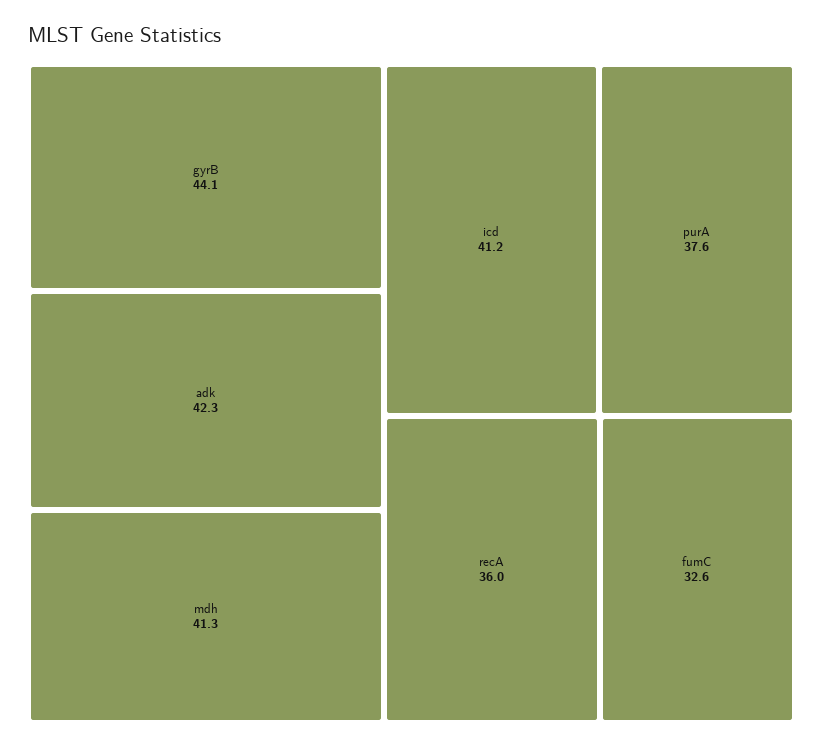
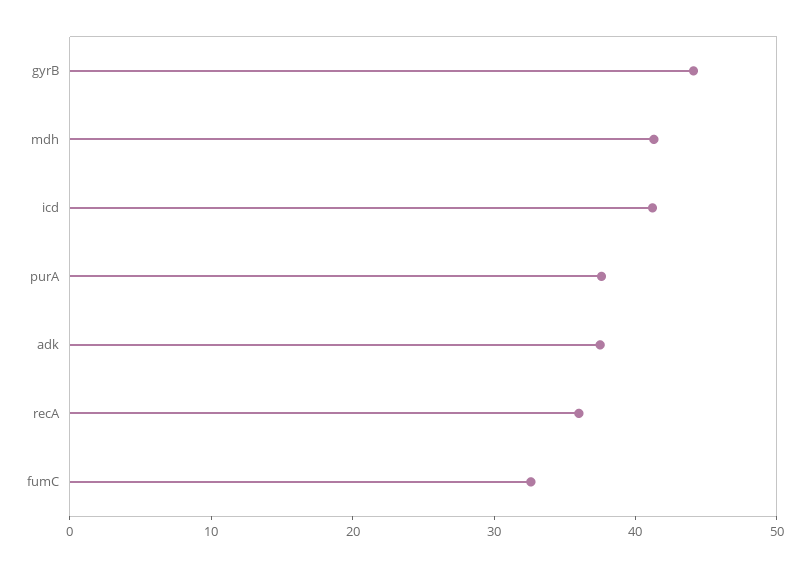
adk: 42.3 -> 38

